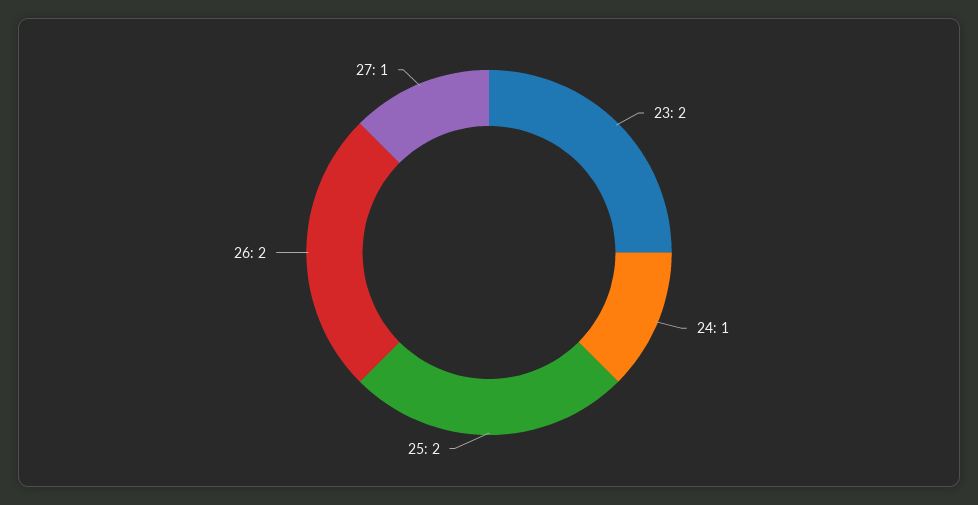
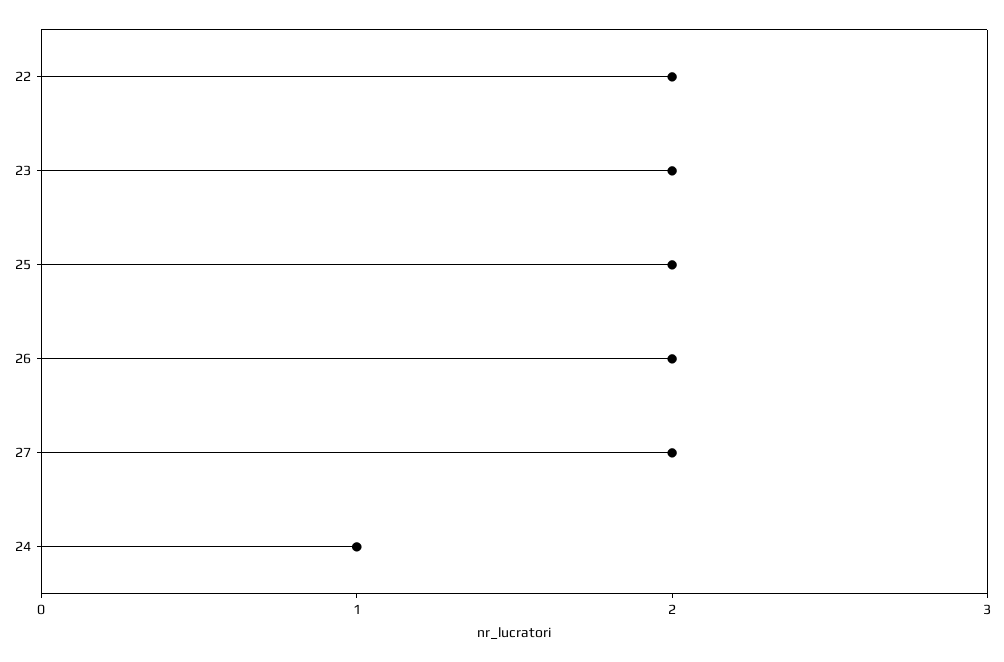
27: 1 -> 2
22: none -> 2

